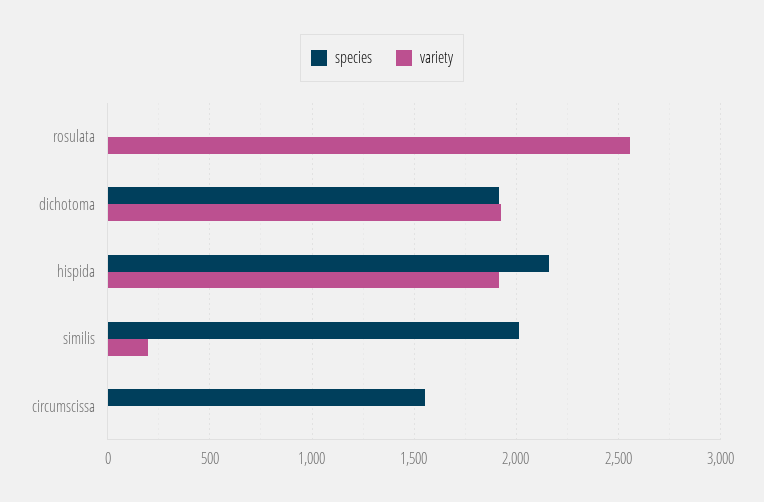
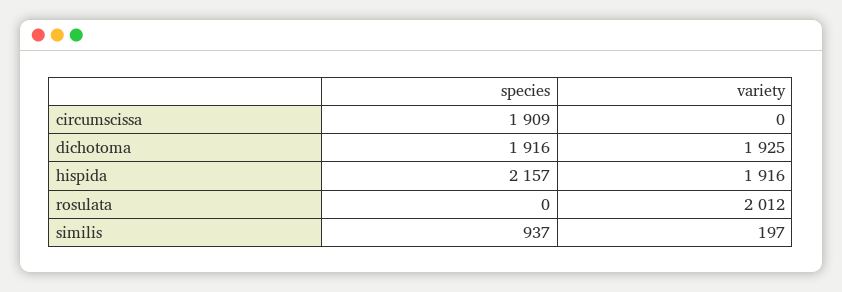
variety, rosulata: 2550 -> 2012
species, similis: 2000 -> 937
species, circumscissa: 1550 -> 1909

